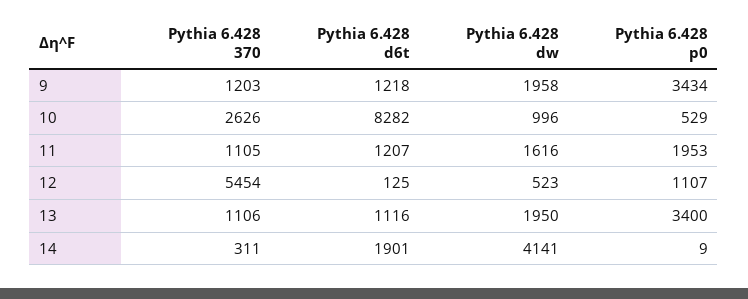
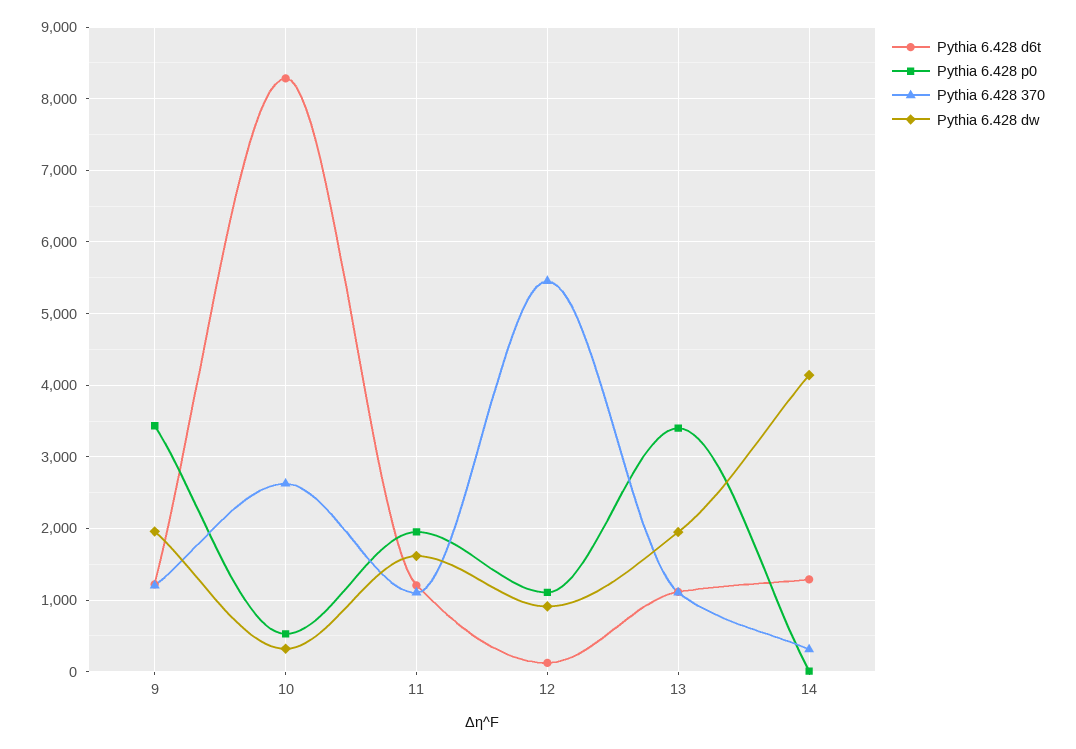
Pythia 6.428 dw, 10: 996 -> 300
Pythia 6.428 dw, 12: 523 -> 900
Pythia 6.428 d6t, 14: 1901 -> 1300

